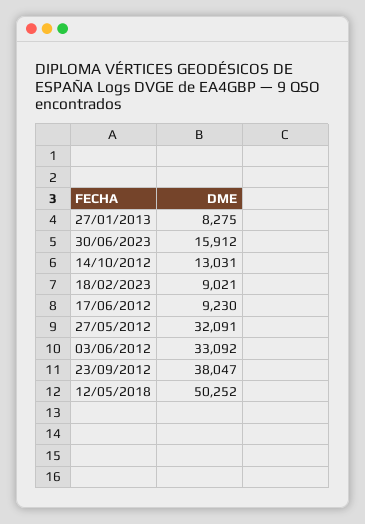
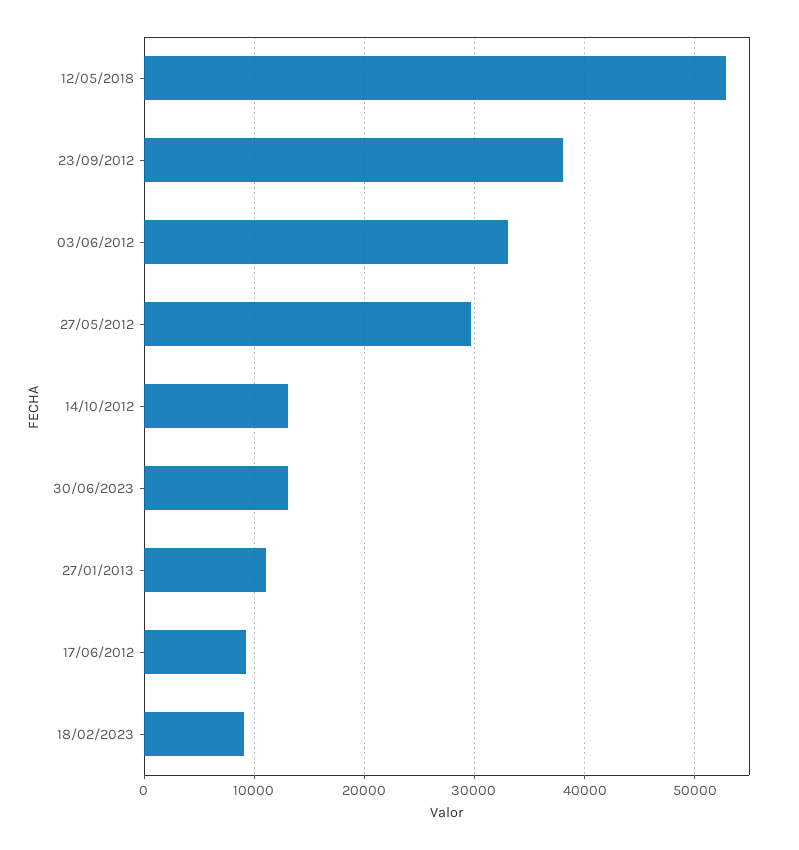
27/01/2013: 8275 -> 11000
30/06/2023: 15912 -> 13000
27/05/2012: 32091 -> 30000
12/05/2018: 50252 -> 53000

